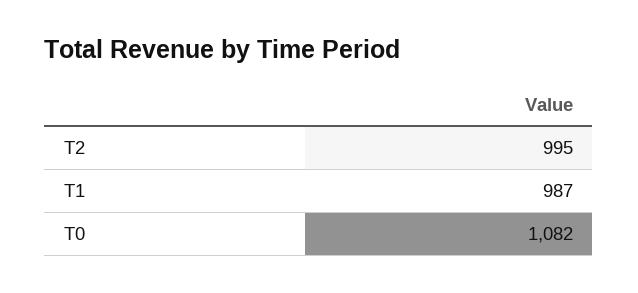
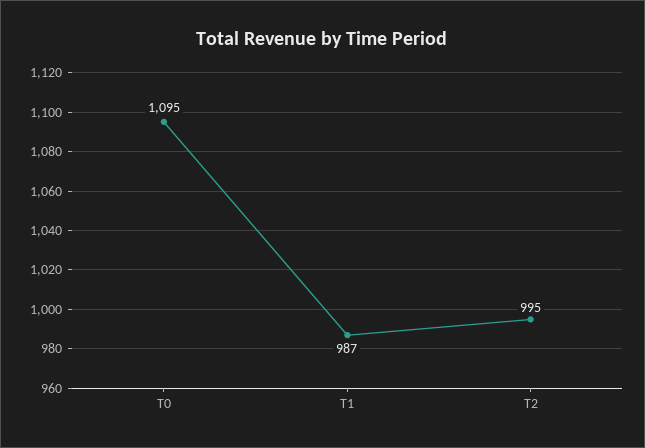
T0: 1082 -> 1095

